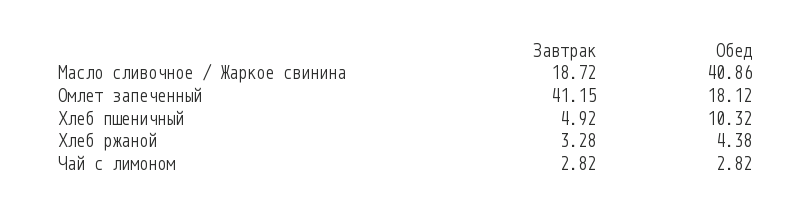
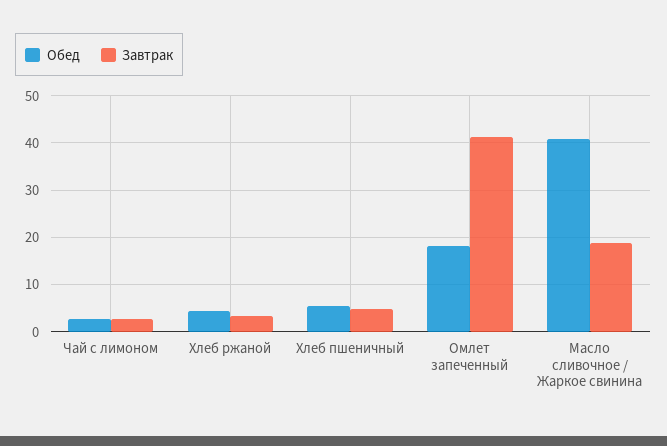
Обед, Хлеб пшеничный: 10.32 -> 6

